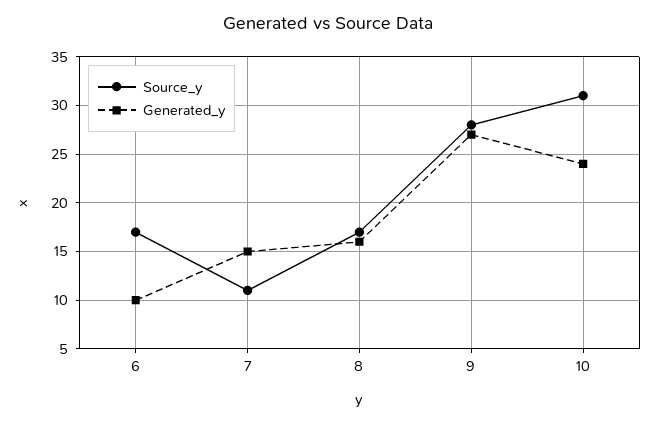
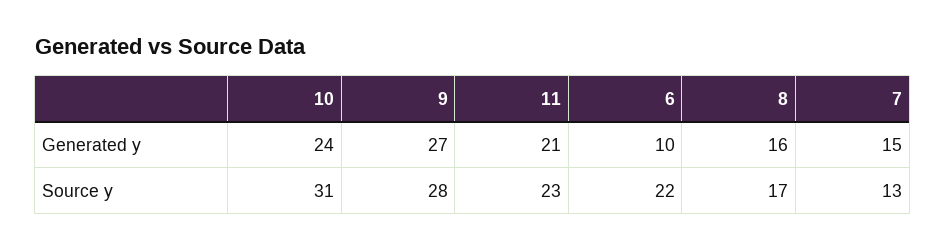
Source_y, 6: 17 -> 22
Source_y, 7: 11 -> 13
Generated_y, 11: none -> 21
Source_y, 11: none -> 23

